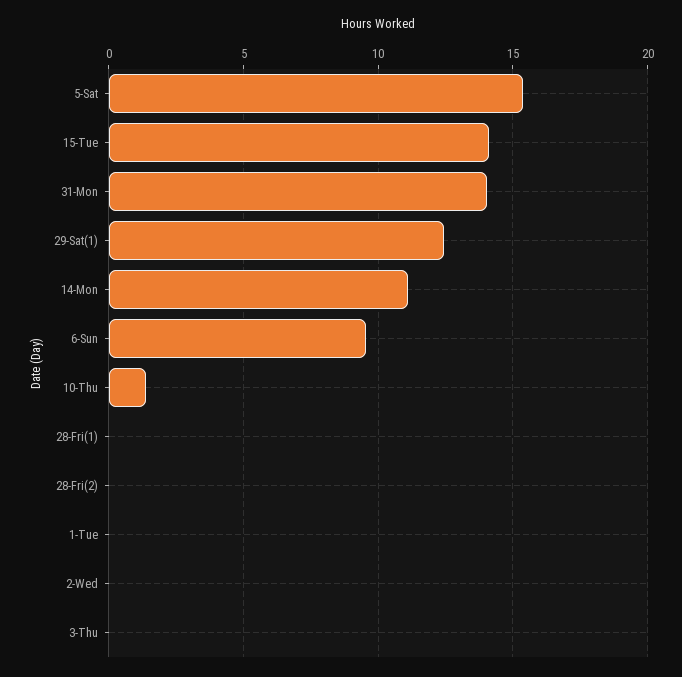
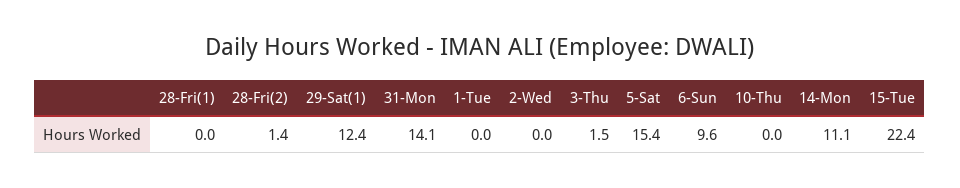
15-Tue: 14 -> 22.4
10-Thu: 1.5 -> 0
28-Fri(2): 0 -> 1.4
3-Thu: 0 -> 1.5

